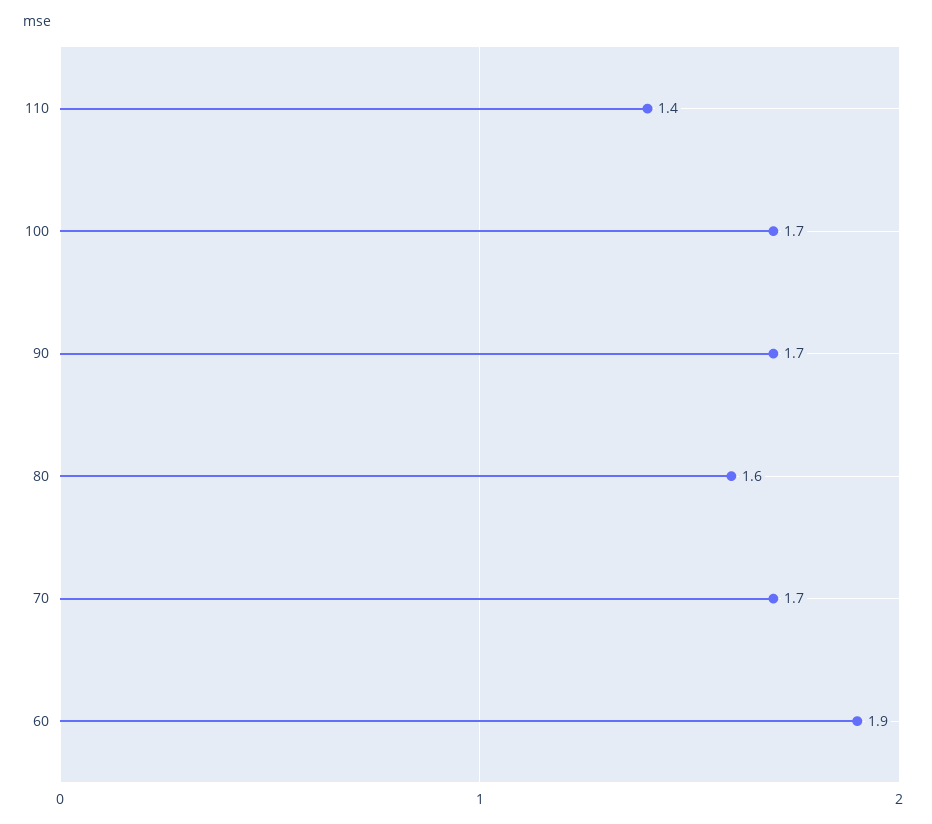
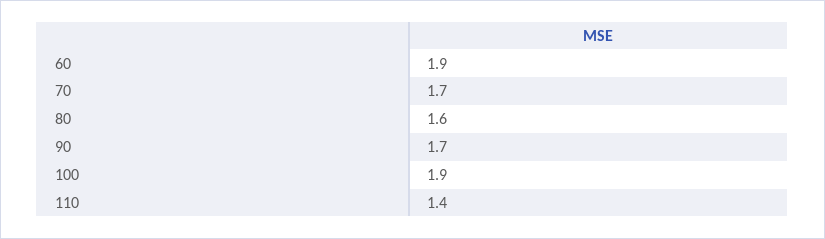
100: 1.7 -> 1.9

